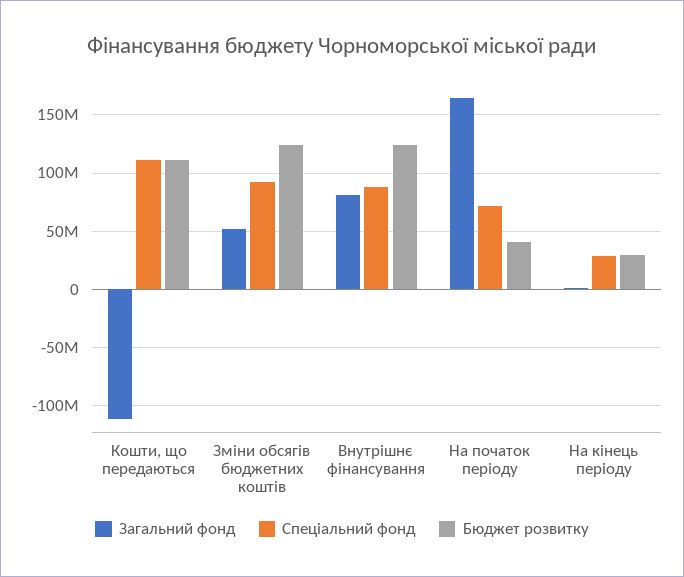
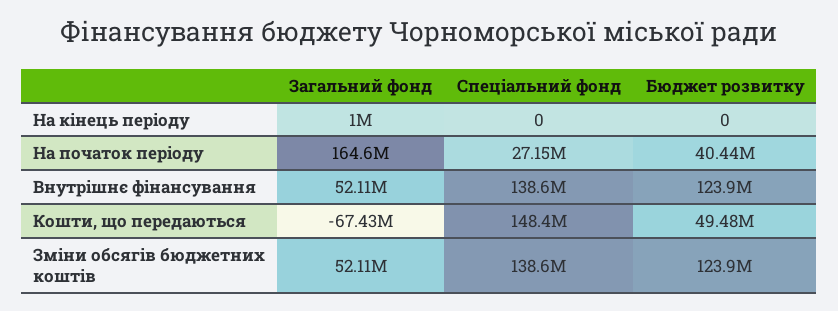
Загальний фонд, Кошти, що передаються: -110000000 -> -67430000
Спеціальний фонд, Кошти, що передаються: 110000000 -> 148400000
Бюджет розвитку, Кошти, що передаються: 110000000 -> 49480000
Спеціальний фонд, Зміни обсягів бюджетних коштів: 90000000 -> 138600000
Загальний фонд, Внутрішнє фінансування: 80000000 -> 52110000
Спеціальний фонд, Внутрішнє фінансування: 90000000 -> 138600000
Спеціальний фонд, На початок періоду: 70000000 -> 27150000
Спеціальний фонд, На кінець періоду: 30000000 -> 0
Бюджет розвитку, На кінець періоду: 30000000 -> 0

